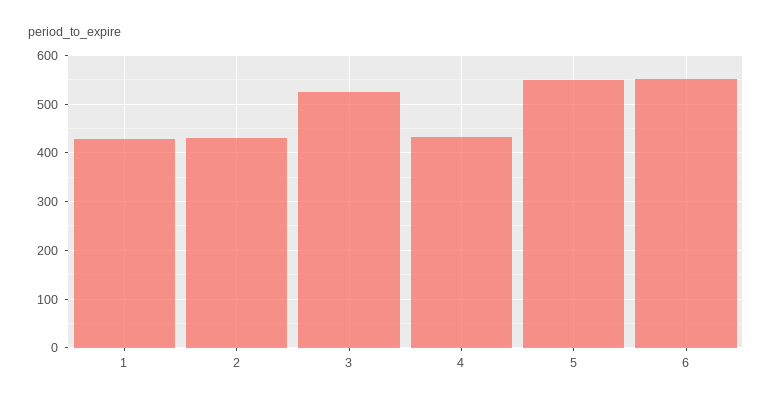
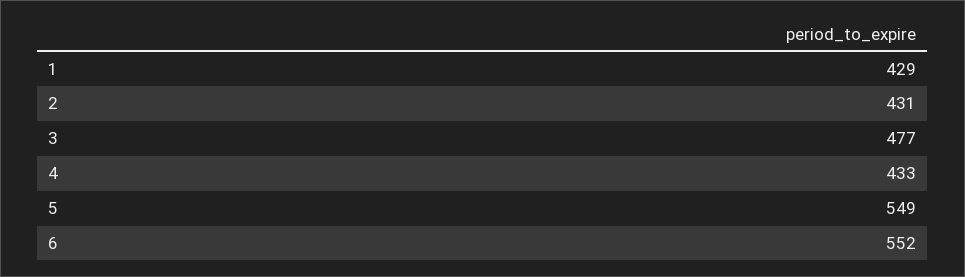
3: 520 -> 477

